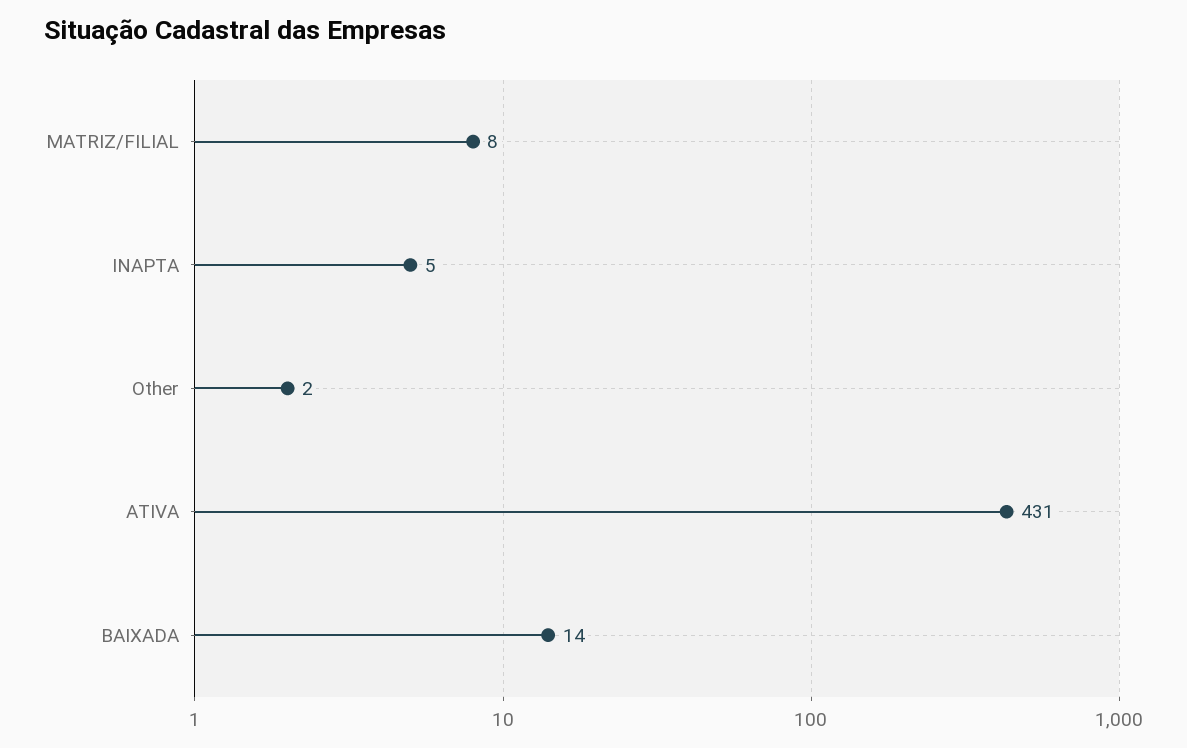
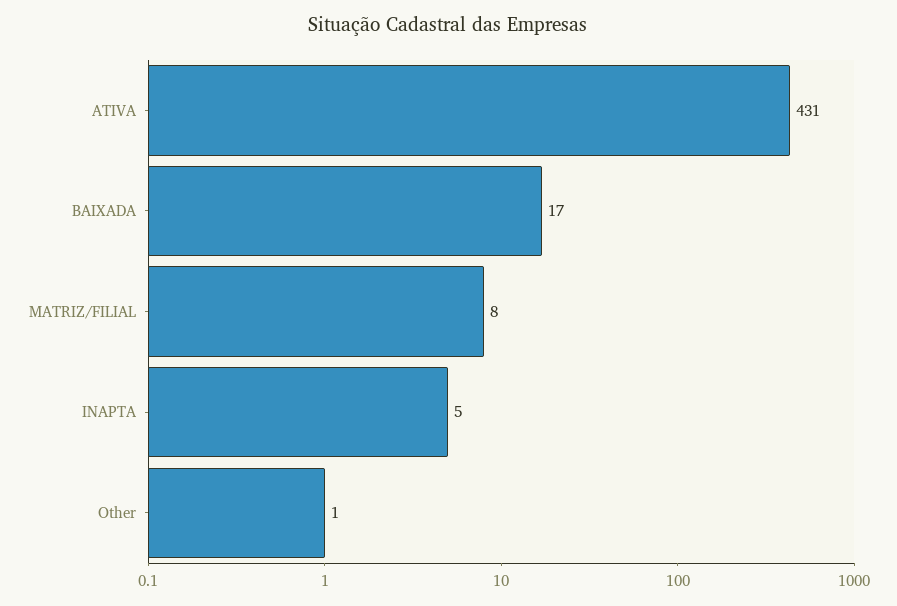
Other: 2 -> 1
BAIXADA: 14 -> 17

